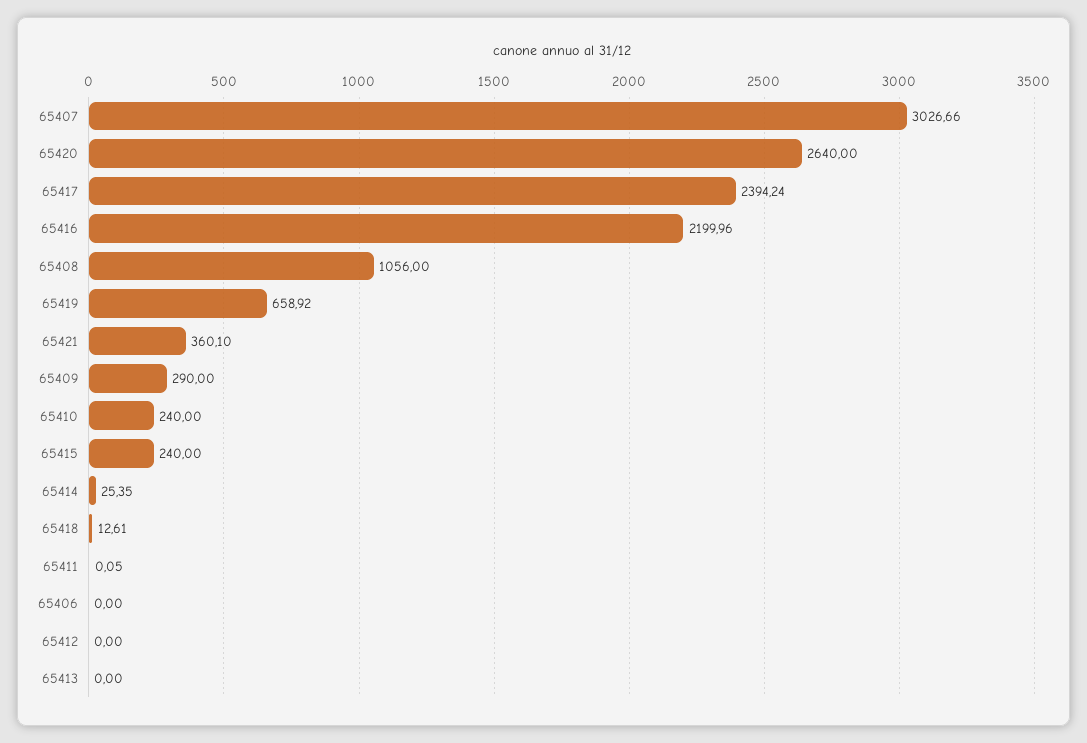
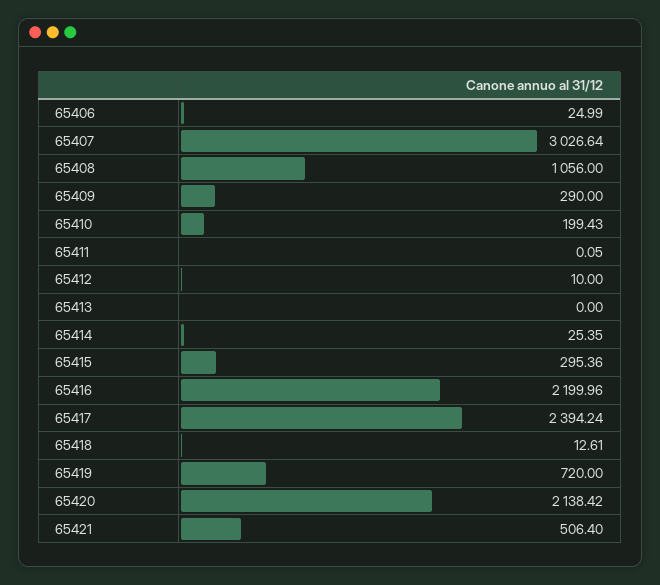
65407: 3026.66 -> 3026.64
65420: 2640 -> 2138.42
65419: 658.92 -> 720
65421: 360.1 -> 506.4
65410: 240 -> 199.43
65415: 240 -> 295.36
65406: 0 -> 24.99
65412: 0 -> 10

